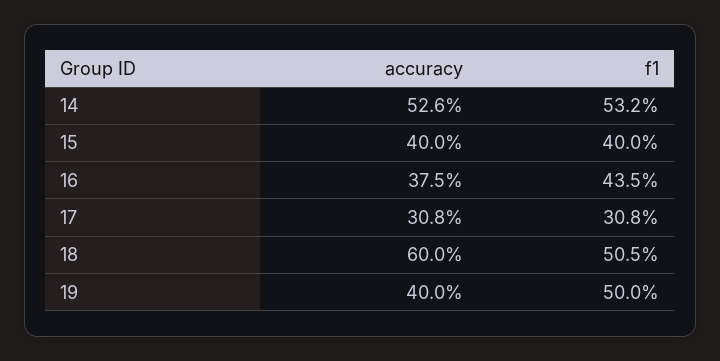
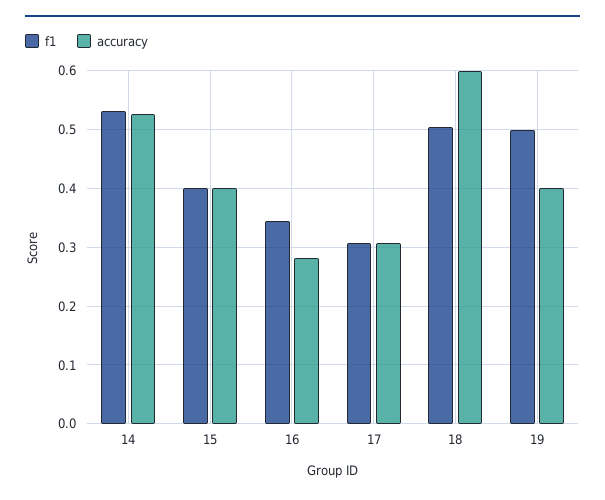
accuracy, 16: 0.375 -> 0.28
f1, 16: 0.435 -> 0.34

